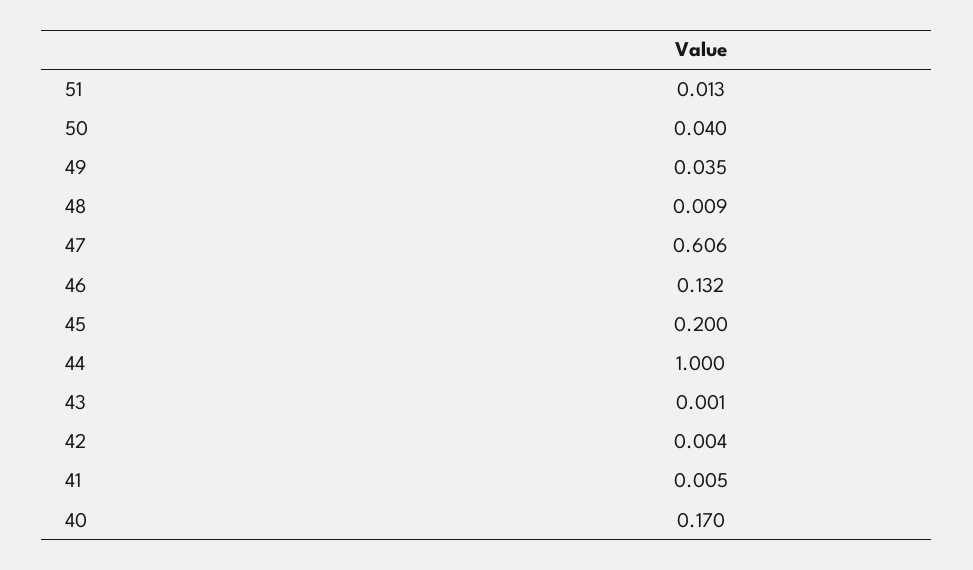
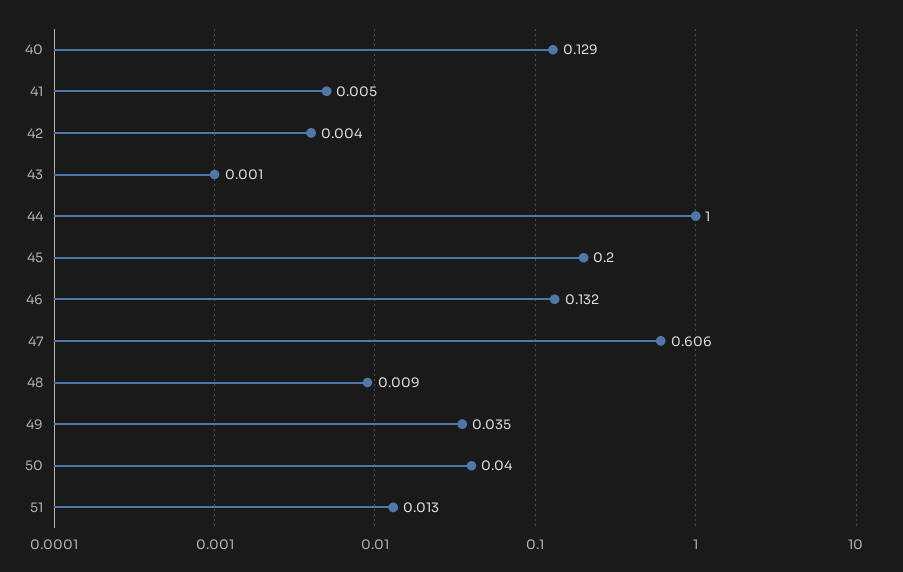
40: 0.17 -> 0.129

